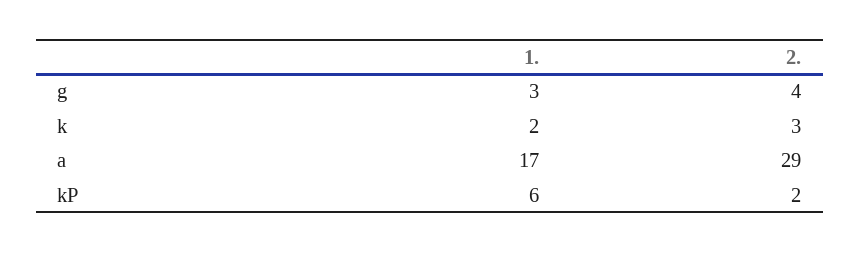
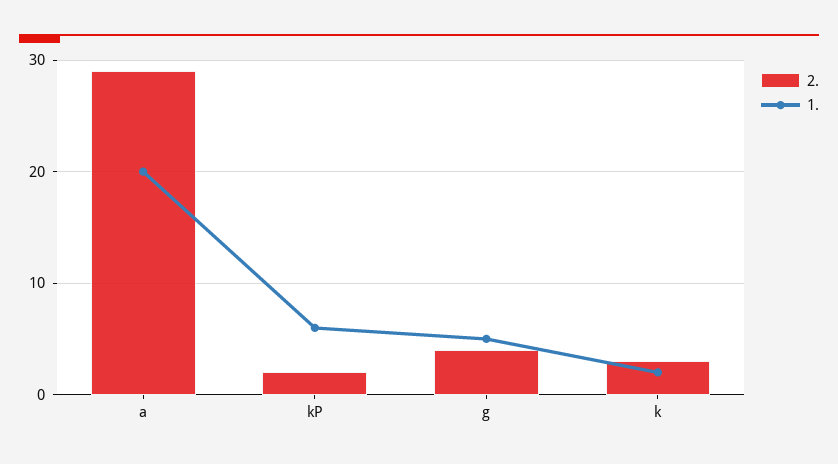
1., g: 3 -> 5
1., a: 17 -> 20

